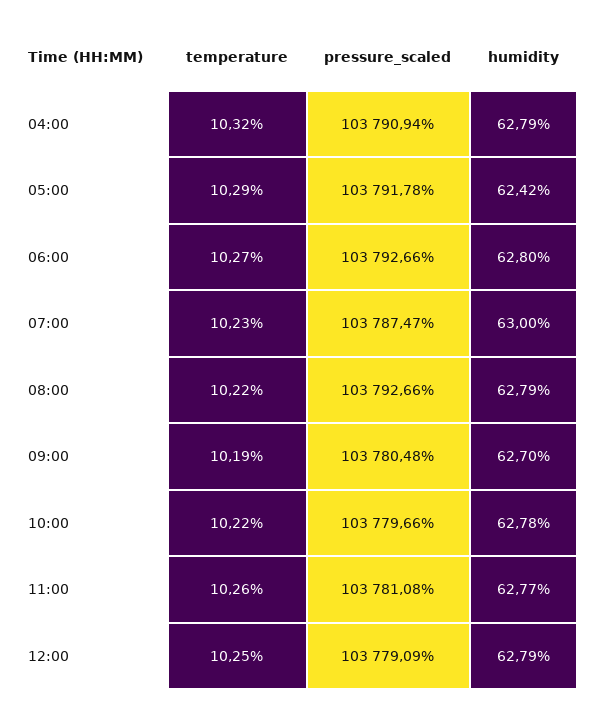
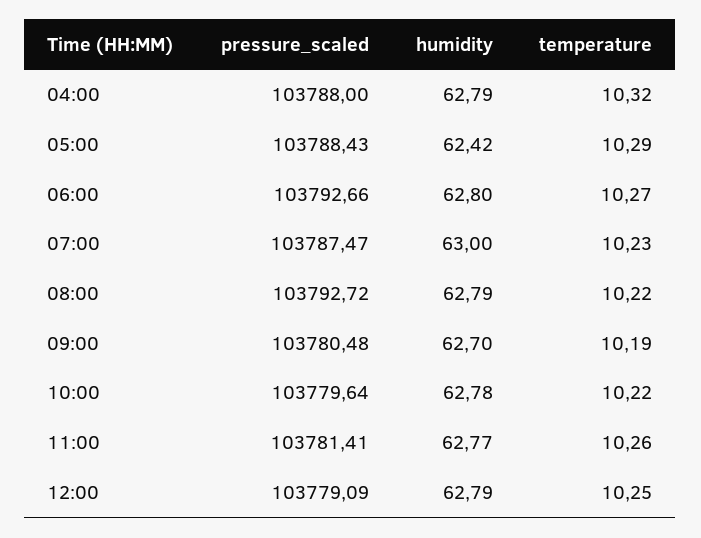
pressure_scaled, 04:00: 103790.94 -> 103788
pressure_scaled, 05:00: 103791.78 -> 103788.43
pressure_scaled, 08:00: 103792.66 -> 103792.72
pressure_scaled, 10:00: 103779.66 -> 103779.64
pressure_scaled, 11:00: 103781.08 -> 103781.41

